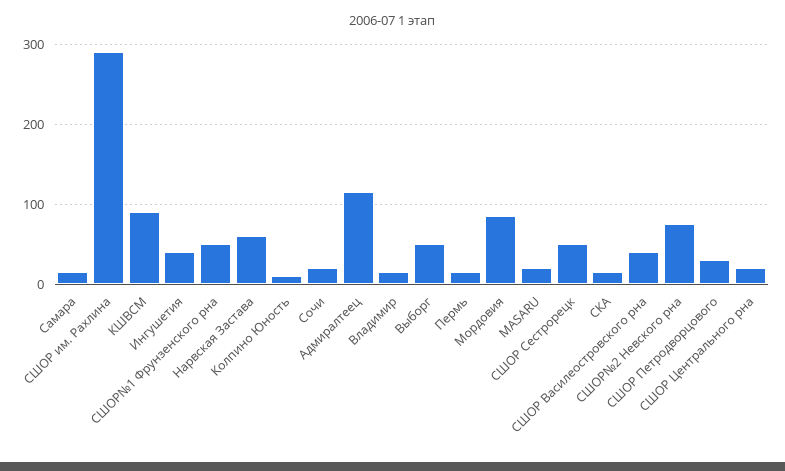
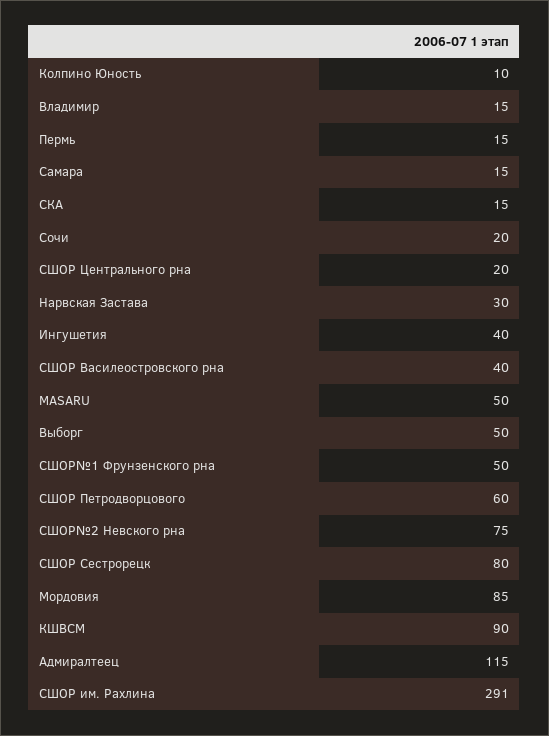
Нарвская Застава: 60 -> 30
MASARU: 20 -> 50
СШОР Сестрорецк: 50 -> 80
СШОР Петродворцового: 30 -> 60

